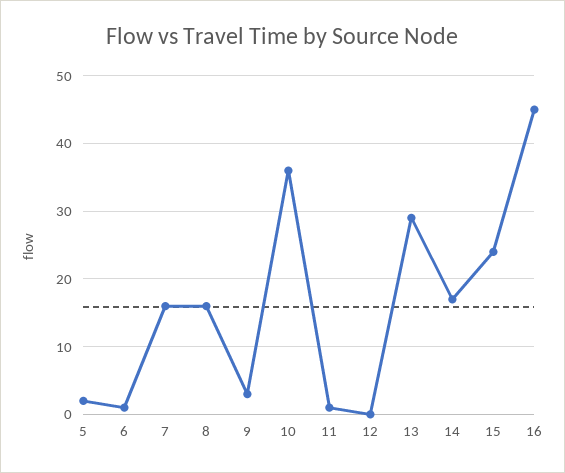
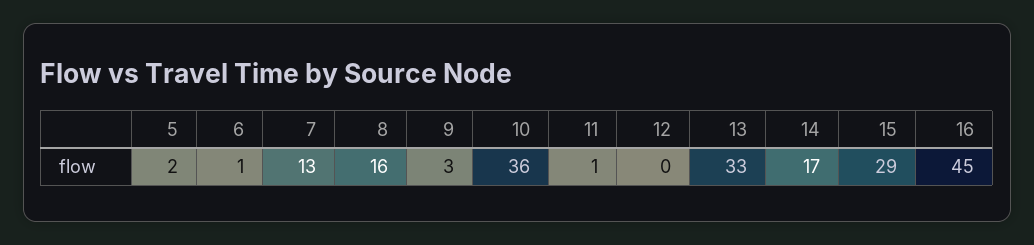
7: 16 -> 13
13: 29 -> 33
15: 24 -> 29

